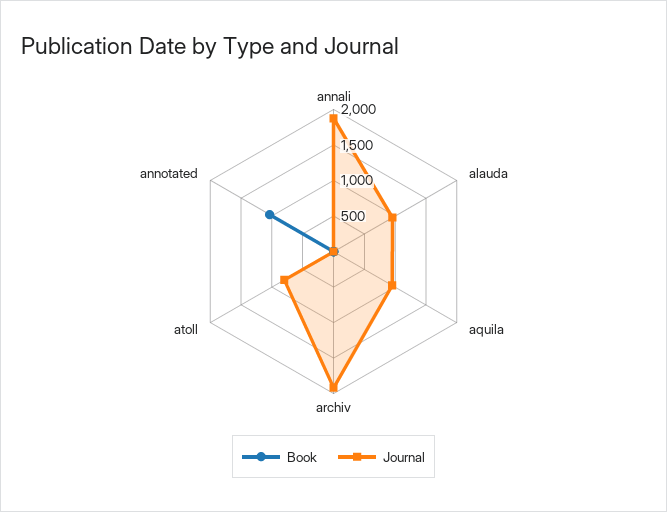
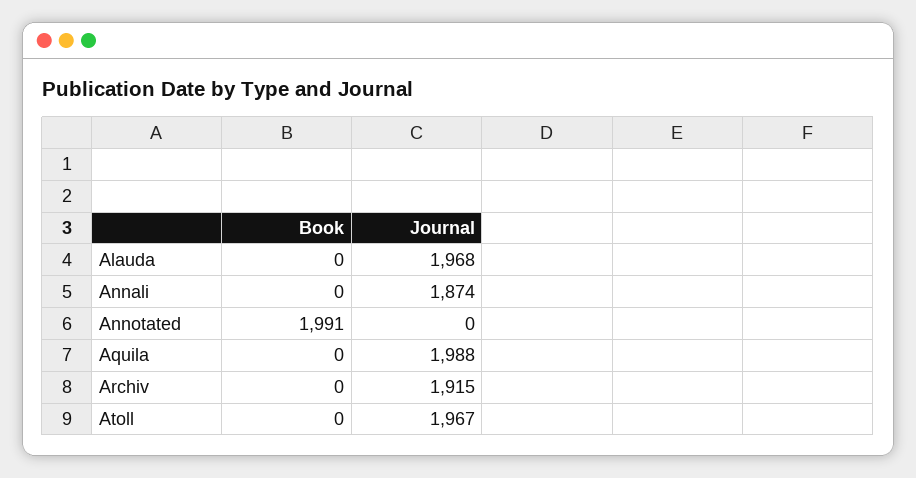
Journal, alauda: 1000 -> 1968
Journal, aquila: 1000 -> 1988
Journal, atoll: 750 -> 1967
Book, annotated: 1000 -> 1991

